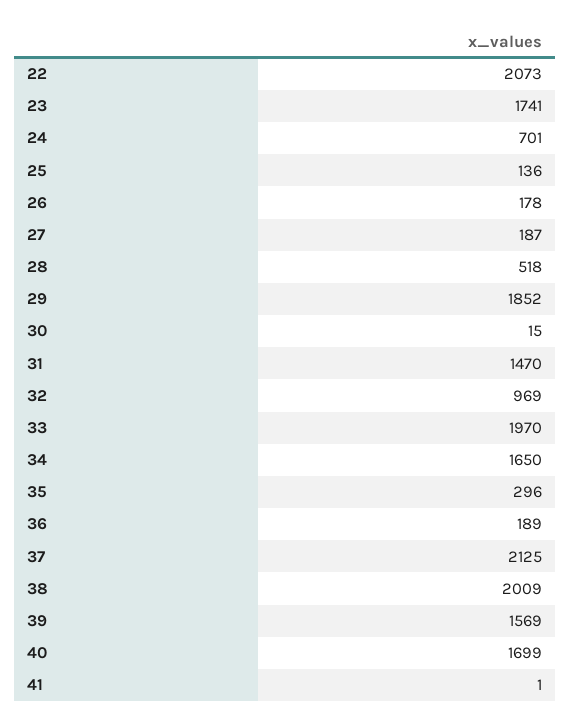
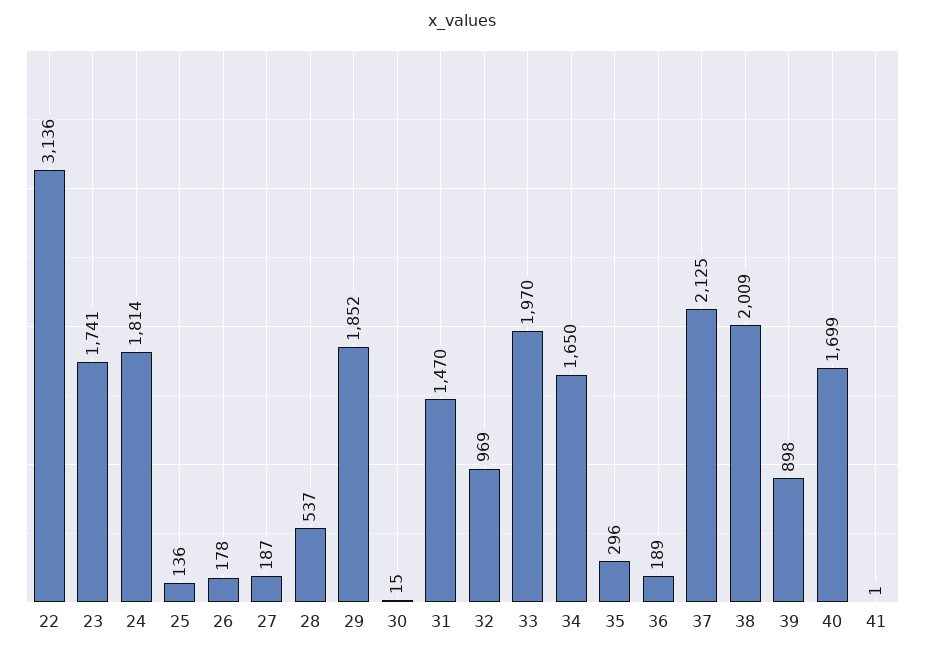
22: 2073 -> 3136
24: 701 -> 1814
28: 518 -> 537
39: 1569 -> 898

